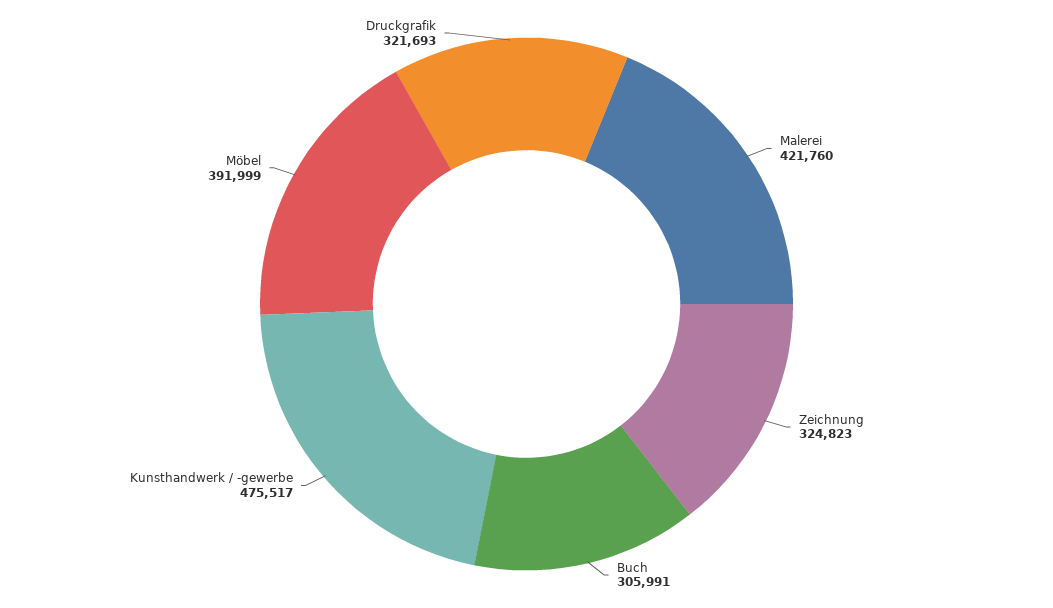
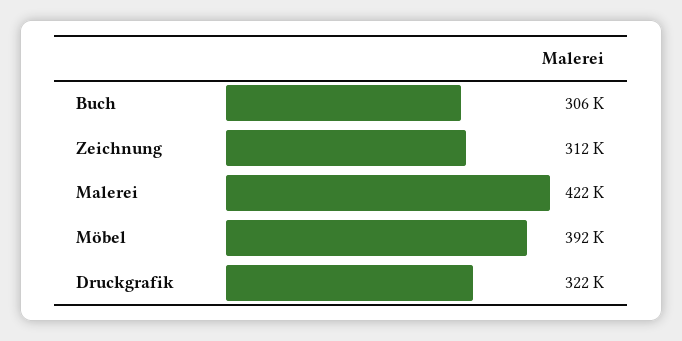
Zeichnung: 324823 -> 312000
Kunsthandwerk / -gewerbe: 475517 -> none

